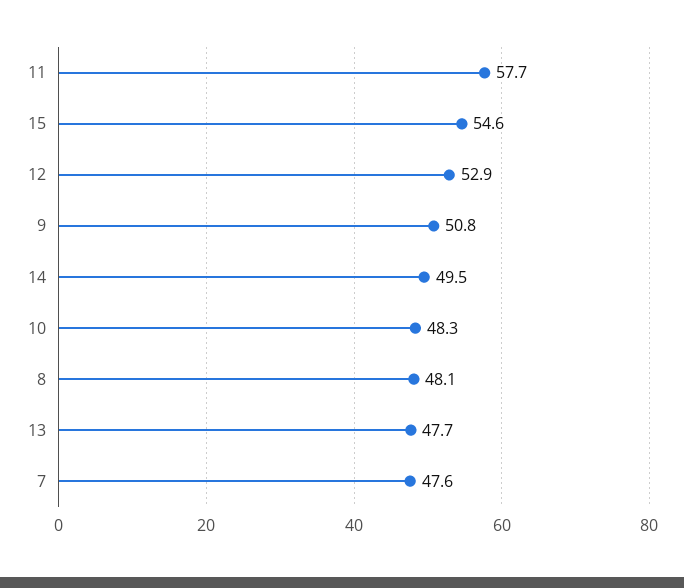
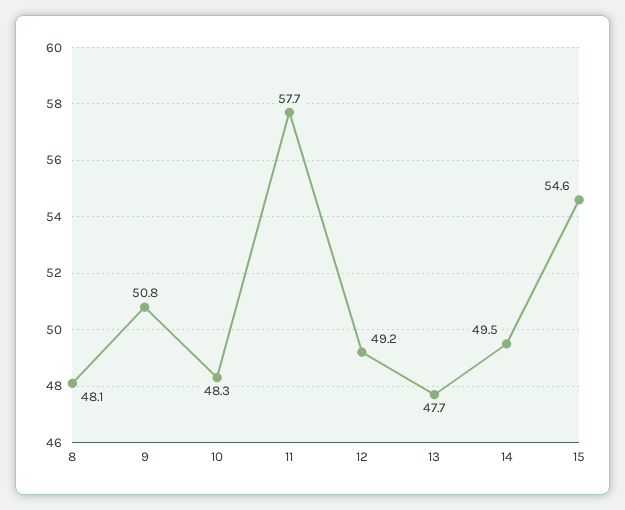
12: 52.9 -> 49.2
7: 47.6 -> none

